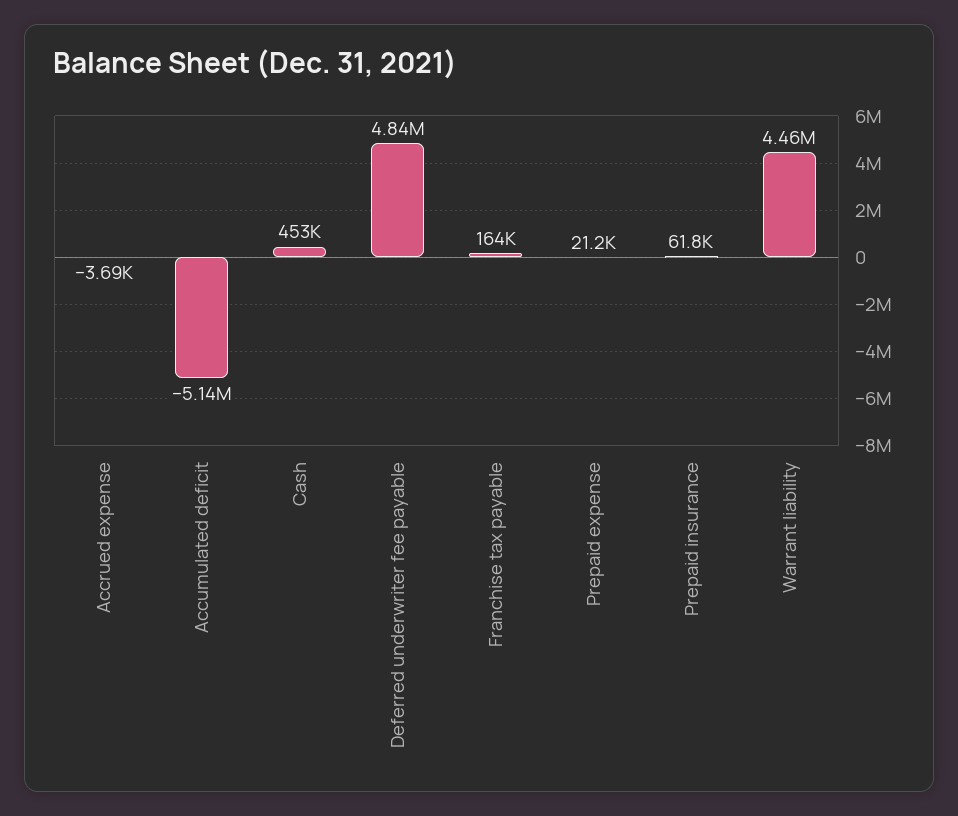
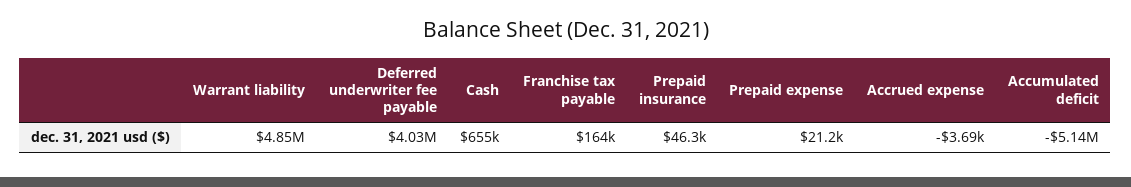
Cash: 453000 -> 655000
Deferred underwriter fee payable: 4840000 -> 4030000
Prepaid insurance: 61800 -> 46300
Warrant liability: 4460000 -> 4850000

